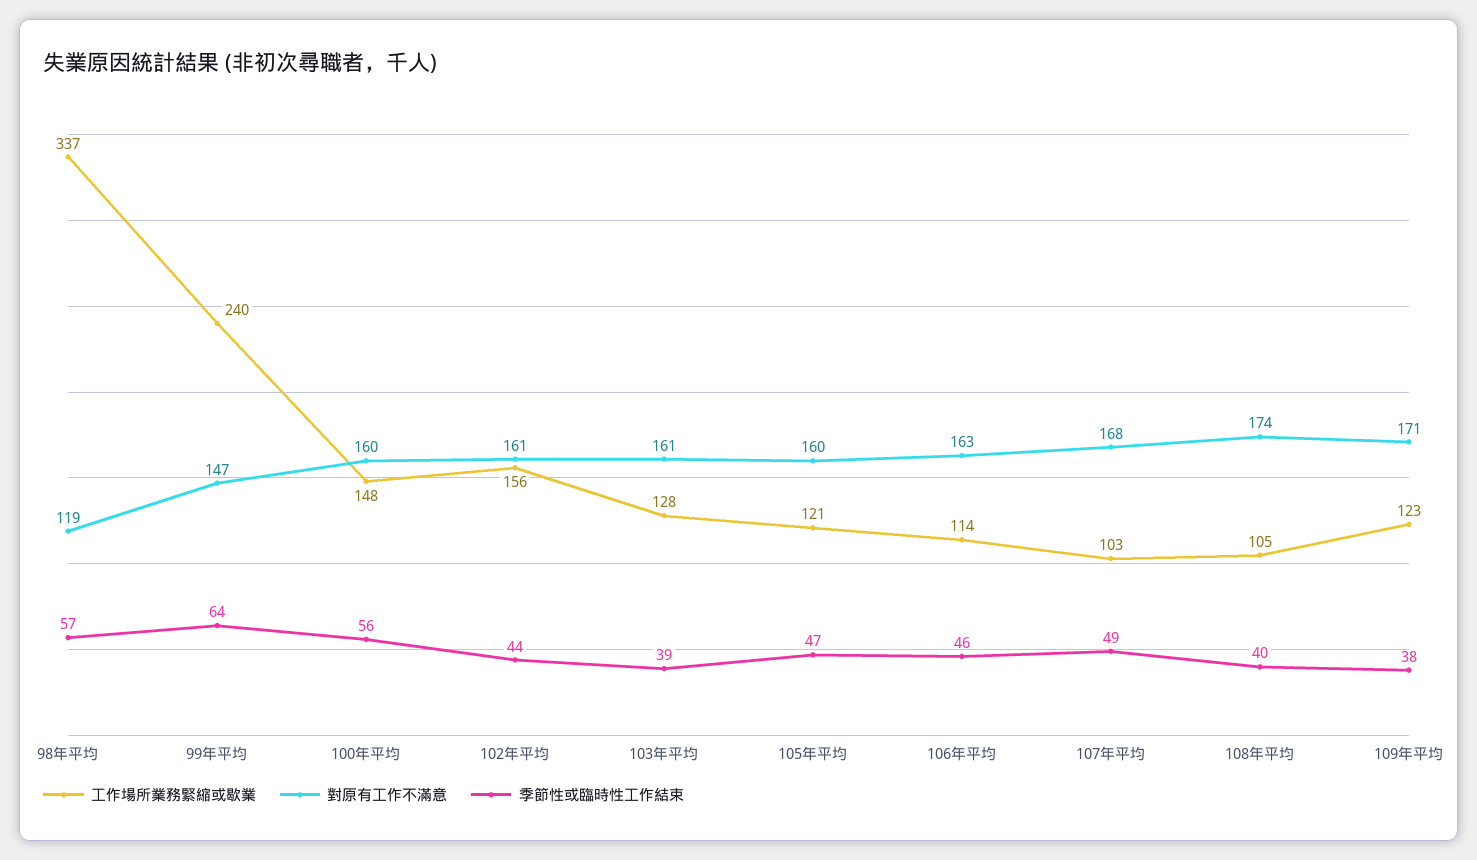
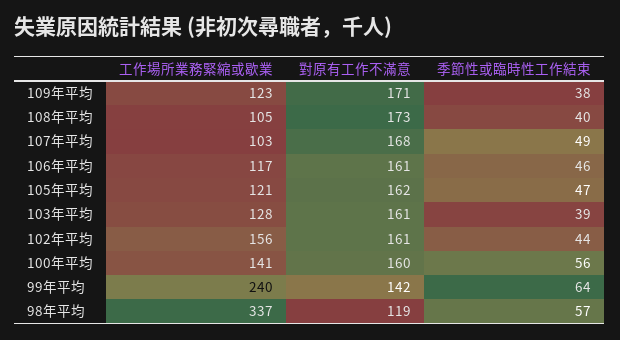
對原有工作不滿意, 99年平均: 147 -> 142
工作場所業務緊縮或歇業, 100年平均: 148 -> 141
對原有工作不滿意, 105年平均: 160 -> 162
工作場所業務緊縮或歇業, 106年平均: 114 -> 117
對原有工作不滿意, 106年平均: 163 -> 161
對原有工作不滿意, 108年平均: 174 -> 173

